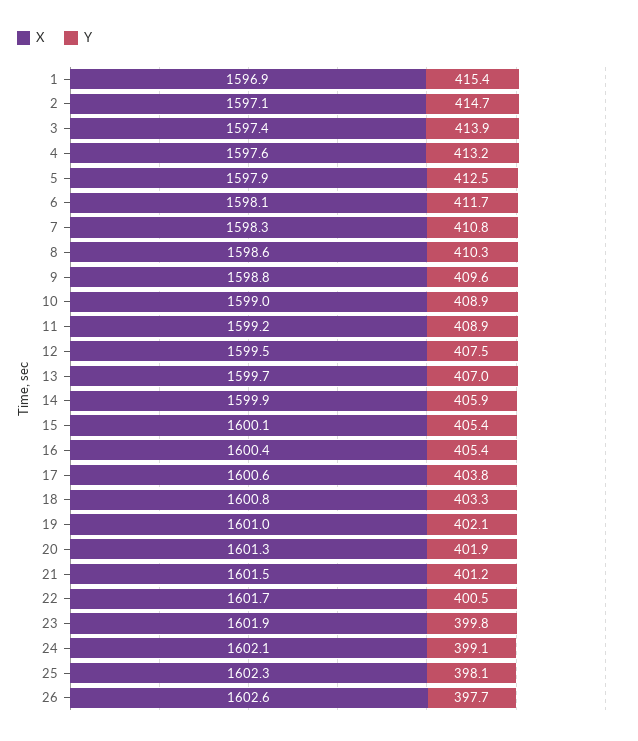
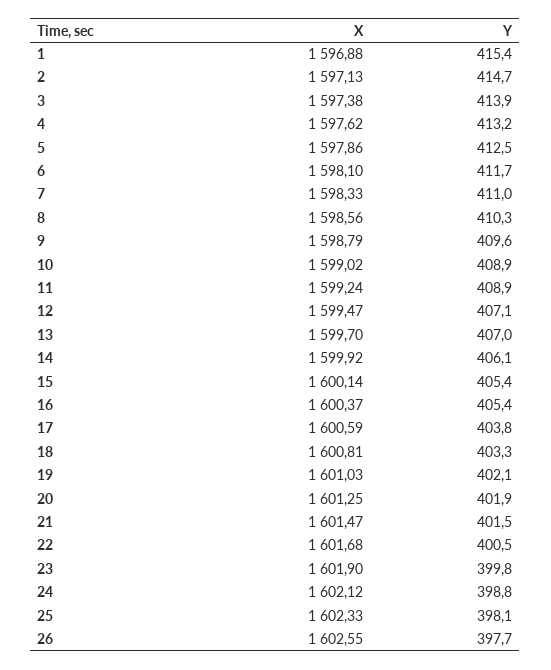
Y, 7: 410.8 -> 411
Y, 12: 407.5 -> 407.1
Y, 14: 405.9 -> 406.1
Y, 21: 401.2 -> 401.5
Y, 24: 399.1 -> 398.8

